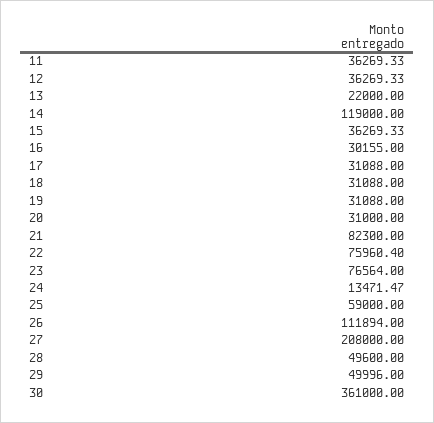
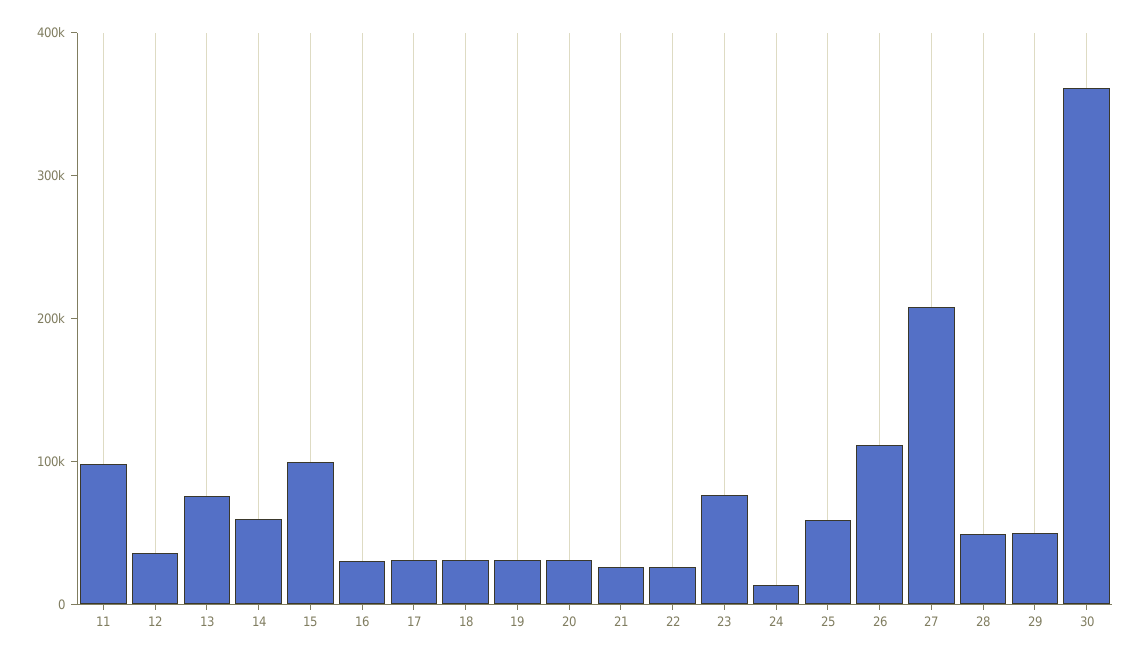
11: 36269.33 -> 100000
13: 22000 -> 80000
14: 119000 -> 60000
15: 36269.33 -> 100000
21: 82300 -> 20000
22: 75960.4 -> 20000

